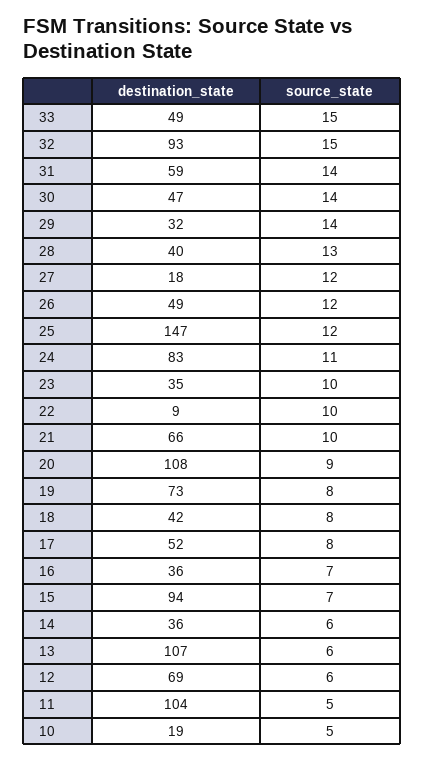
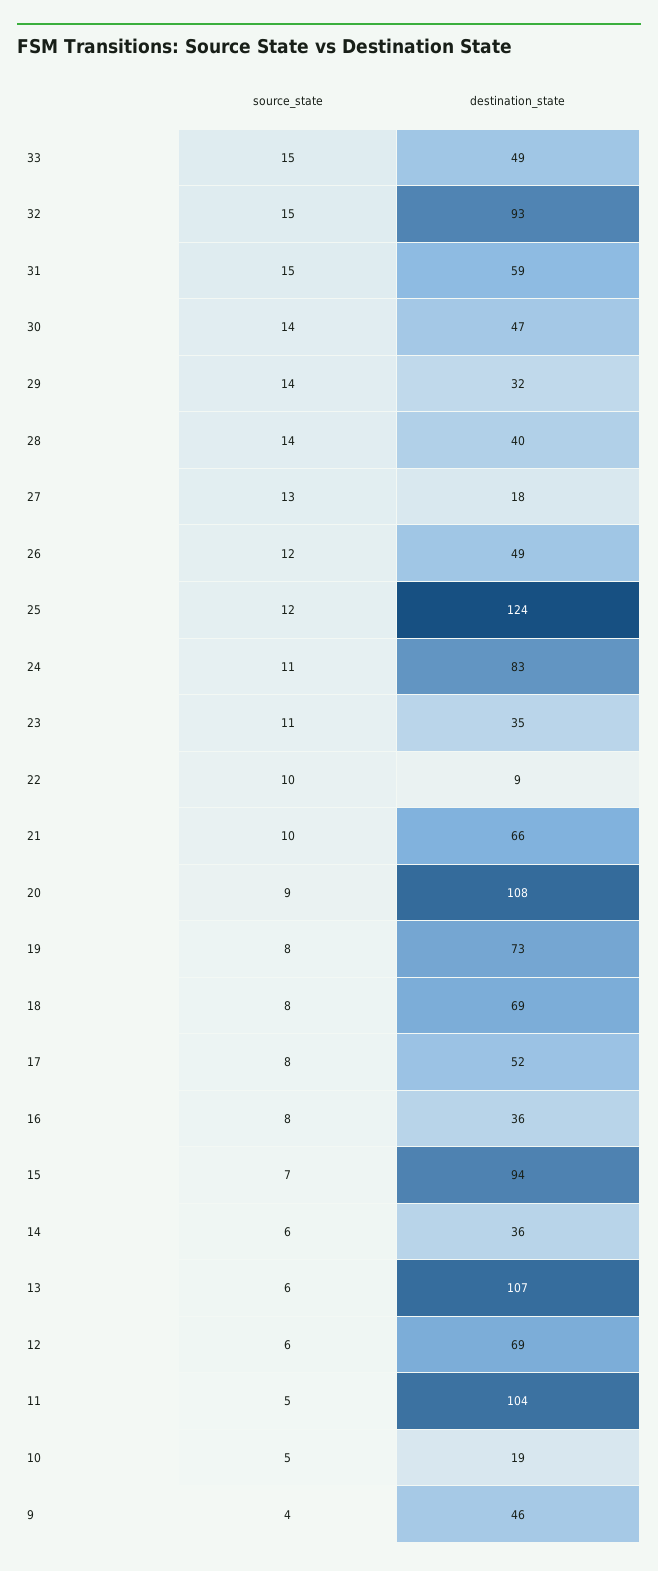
source_state, 31: 14 -> 15
source_state, 28: 13 -> 14
source_state, 27: 12 -> 13
destination_state, 25: 147 -> 124
source_state, 23: 10 -> 11
destination_state, 18: 42 -> 69
source_state, 16: 7 -> 8
source_state, 9: none -> 4
destination_state, 9: none -> 46

